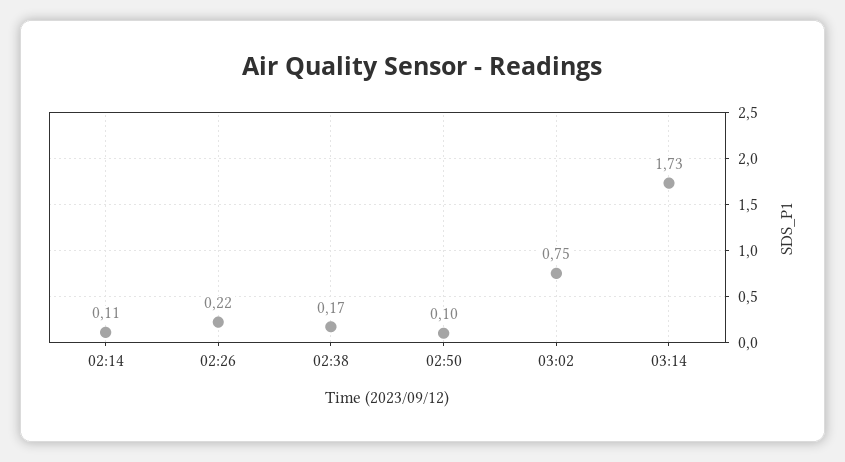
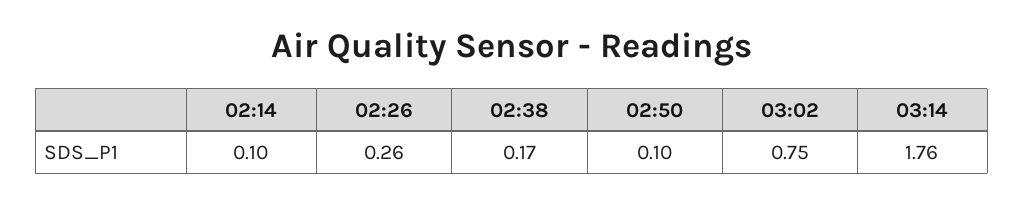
02:14: 0.11 -> 0.1
02:26: 0.22 -> 0.26
03:14: 1.73 -> 1.76

